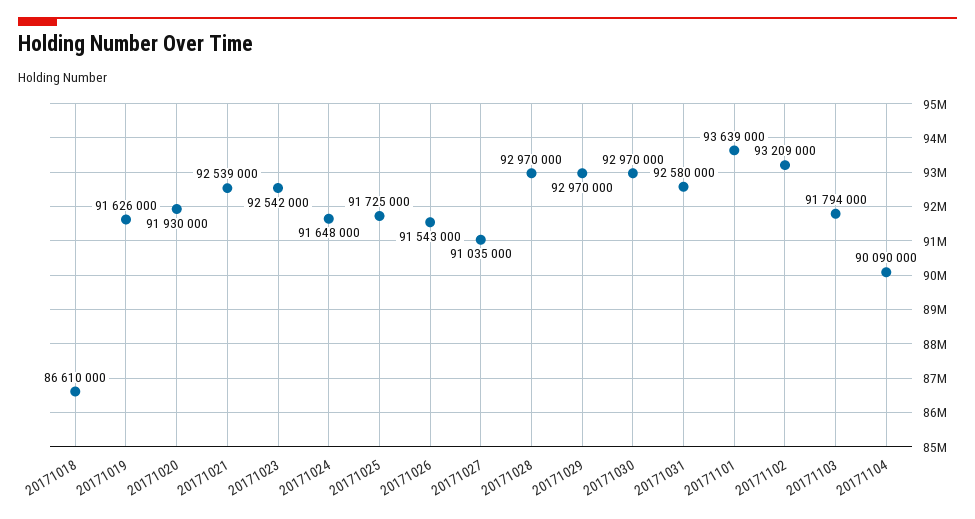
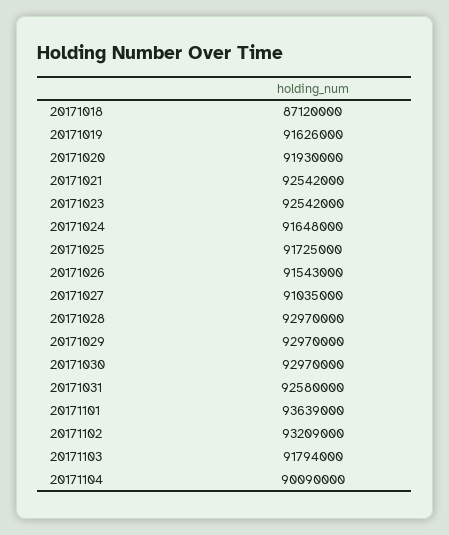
20171018: 86610000 -> 87120000
20171021: 92539000 -> 92542000

